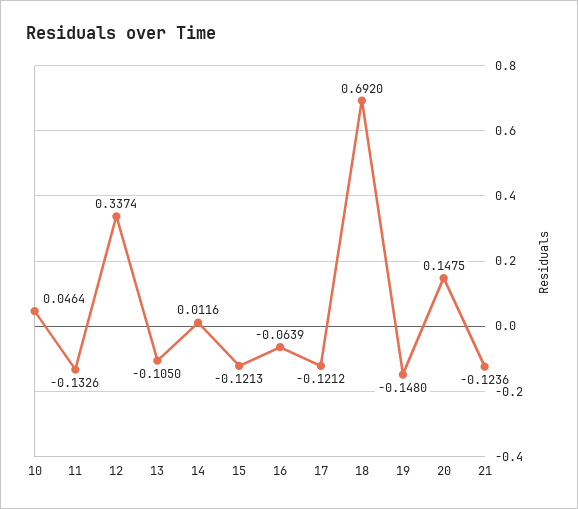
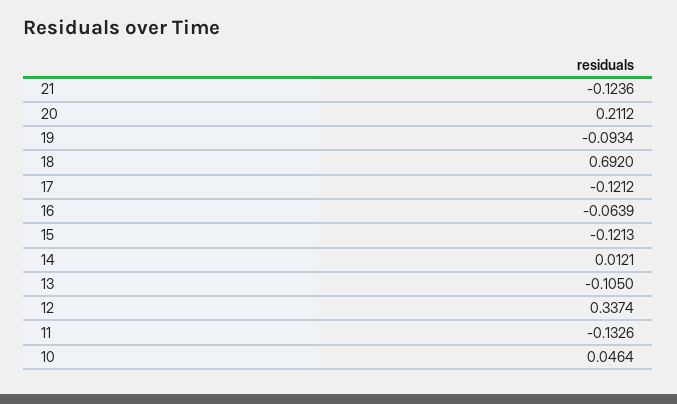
14: 0.0116 -> 0.0121
19: -0.148 -> -0.0934
20: 0.1475 -> 0.2112

